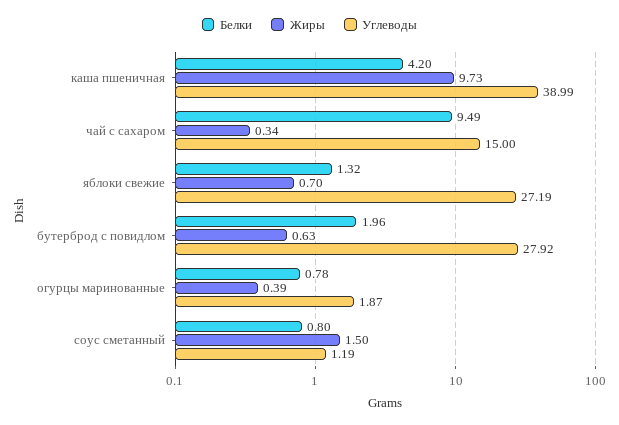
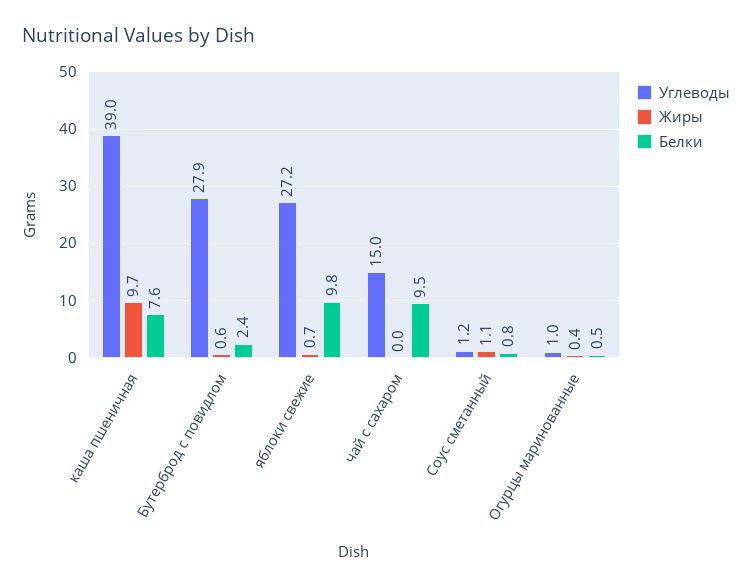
Белки, каша пшеничная: 4.2 -> 7.6
Жиры, чай с сахаром: 0.34 -> 0
Белки, яблоки свежие: 1.32 -> 9.8
Белки, бутерброд с повидлом: 1.96 -> 2.4
Белки, огурцы маринованные: 0.78 -> 0.5
Углеводы, огурцы маринованные: 1.87 -> 1
Жиры, соус сметанный: 1.5 -> 1.1

